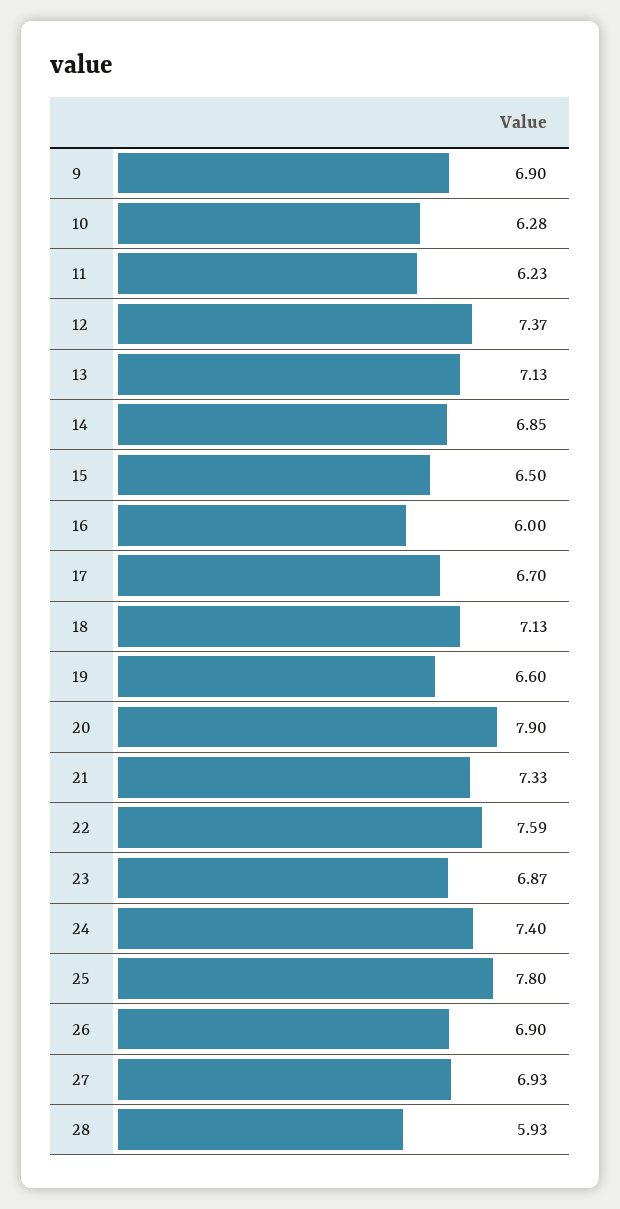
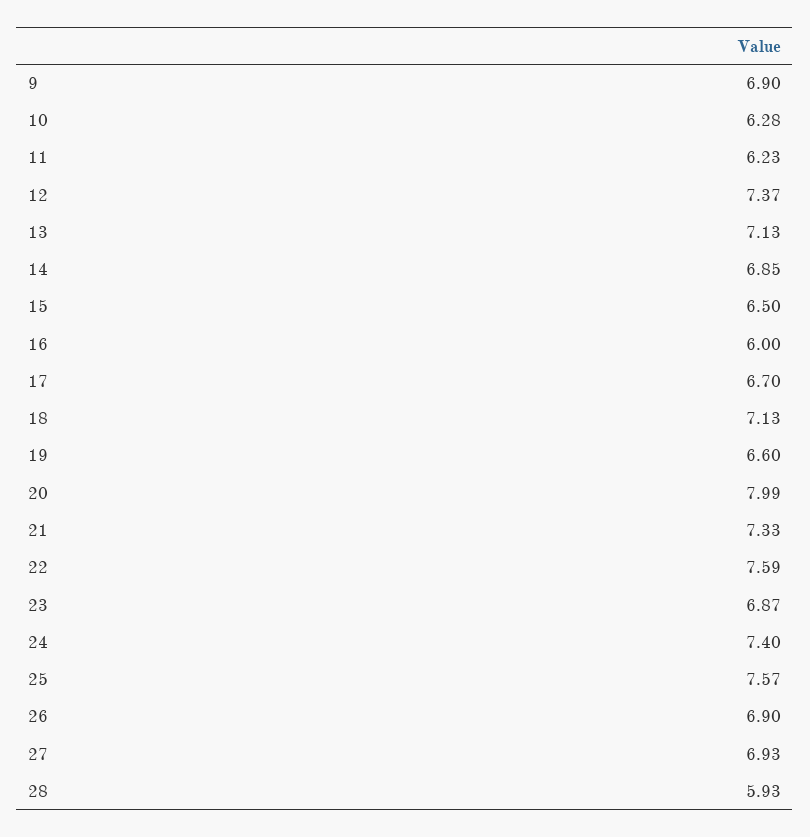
20: 7.9 -> 7.99
25: 7.8 -> 7.57

